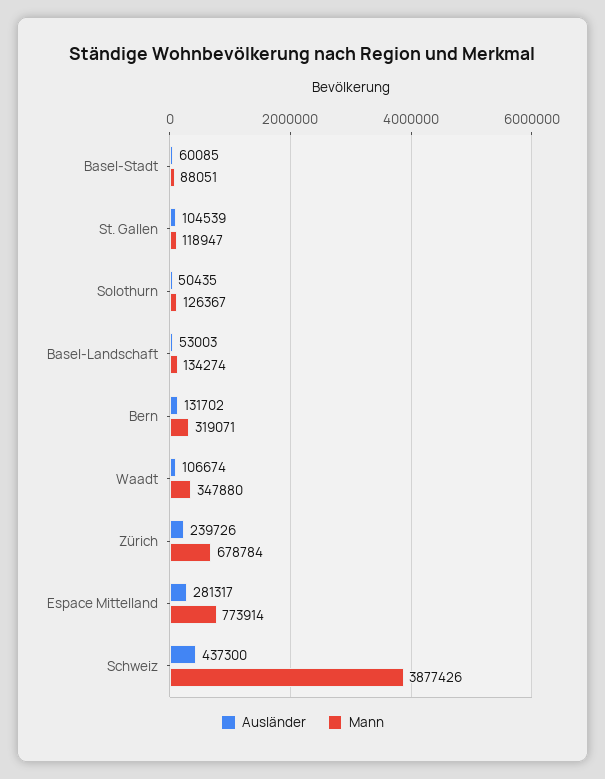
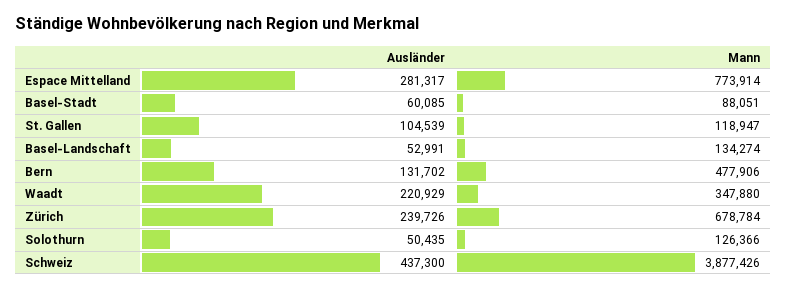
Mann, Solothurn: 126367 -> 126366
Ausländer, Basel-Landschaft: 53003 -> 52991
Mann, Bern: 319071 -> 477906
Ausländer, Waadt: 106674 -> 220929

